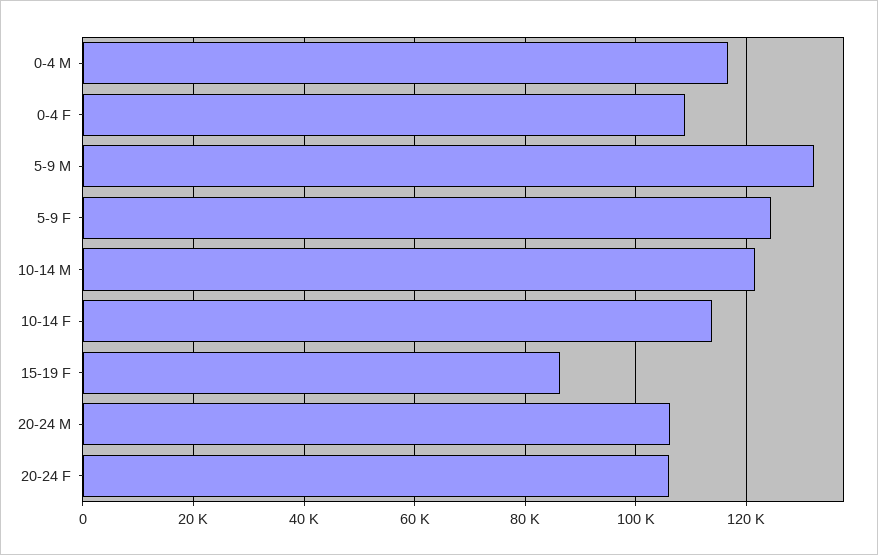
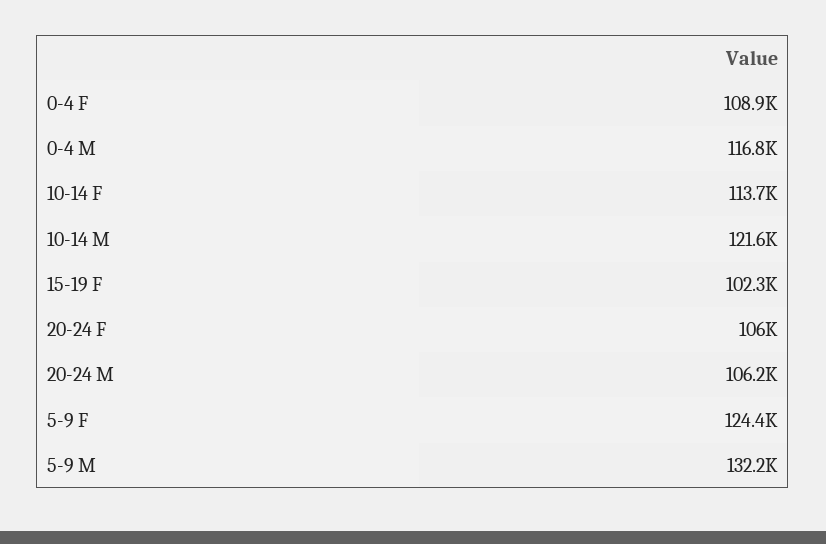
15-19 F: 86000 -> 102300

